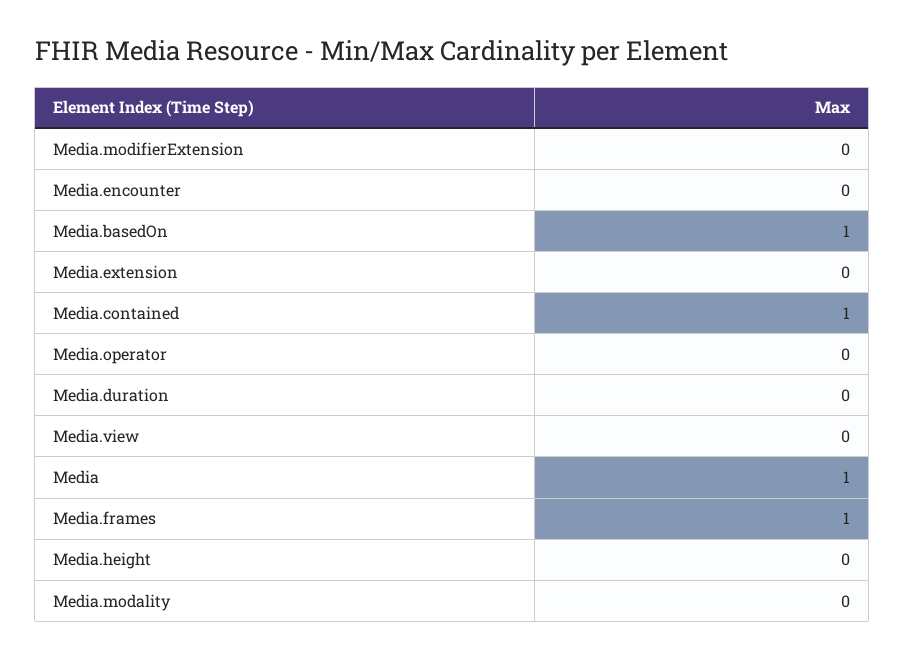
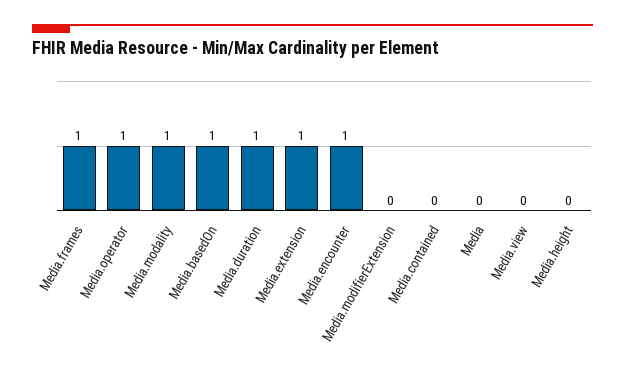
Media.encounter: 0 -> 1
Media.extension: 0 -> 1
Media.contained: 1 -> 0
Media.operator: 0 -> 1
Media.duration: 0 -> 1
Media: 1 -> 0
Media.modality: 0 -> 1

